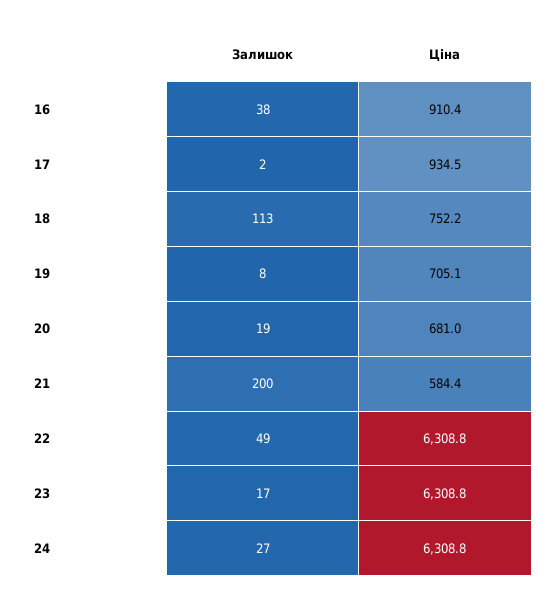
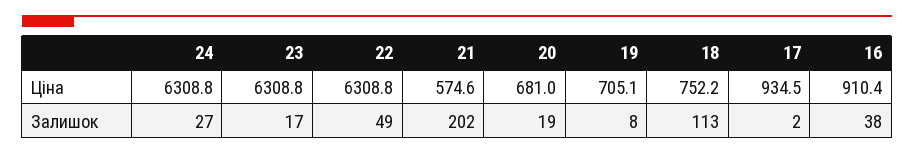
Залишок, 21: 200 -> 202
Ціна, 21: 584.4 -> 574.6

